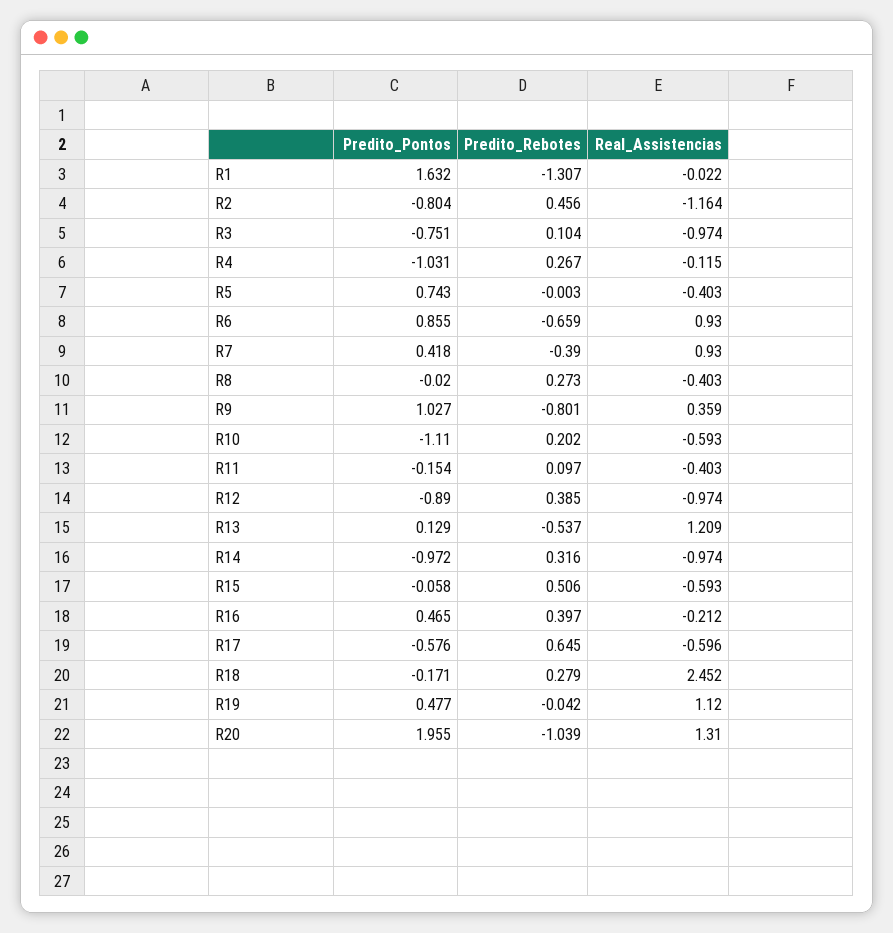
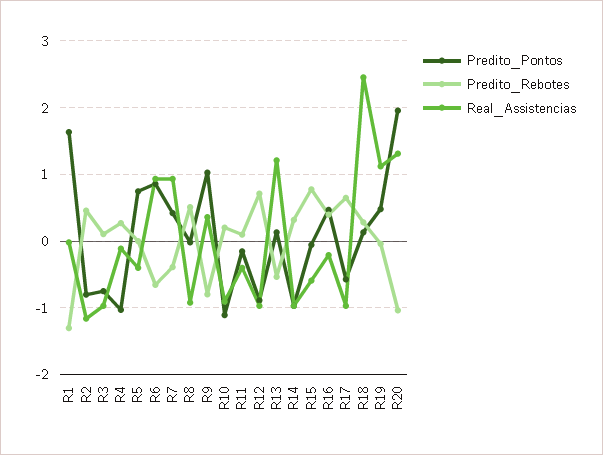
Predito_Rebotes, R8: 0.273 -> 0.5
Real_Assistencias, R8: -0.403 -> -0.9
Real_Assistencias, R10: -0.593 -> -0.9
Predito_Rebotes, R12: 0.385 -> 0.7
Predito_Rebotes, R15: 0.506 -> 0.8
Real_Assistencias, R17: -0.596 -> -1
Predito_Pontos, R18: -0.171 -> 0.1

